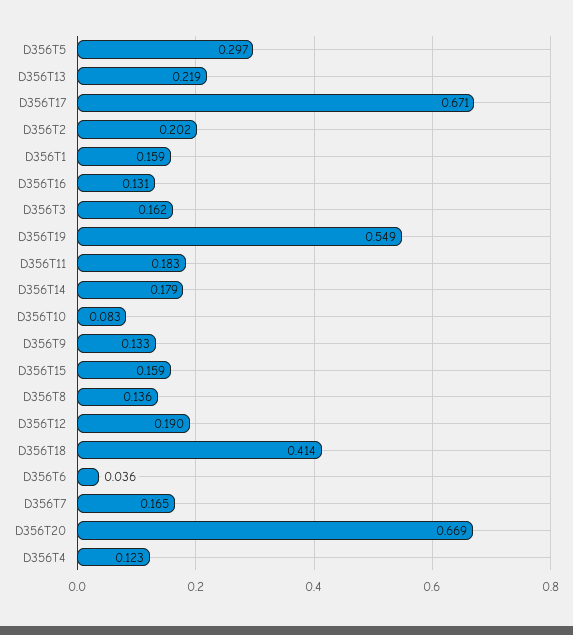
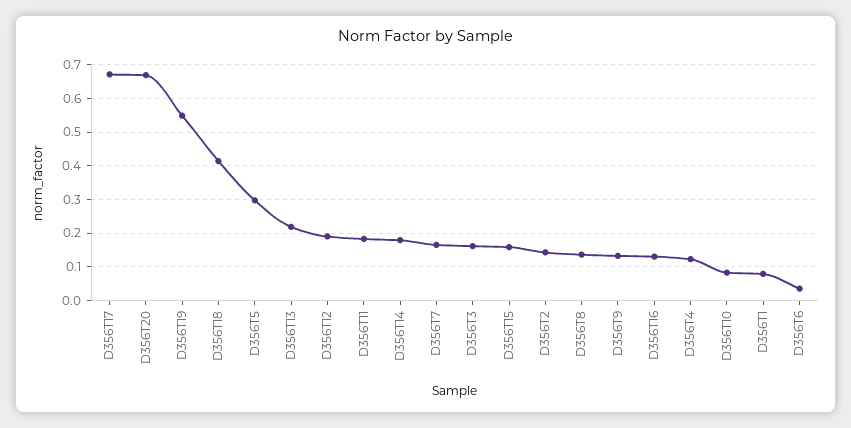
D356T2: 0.202 -> 0.14
D356T1: 0.159 -> 0.08

